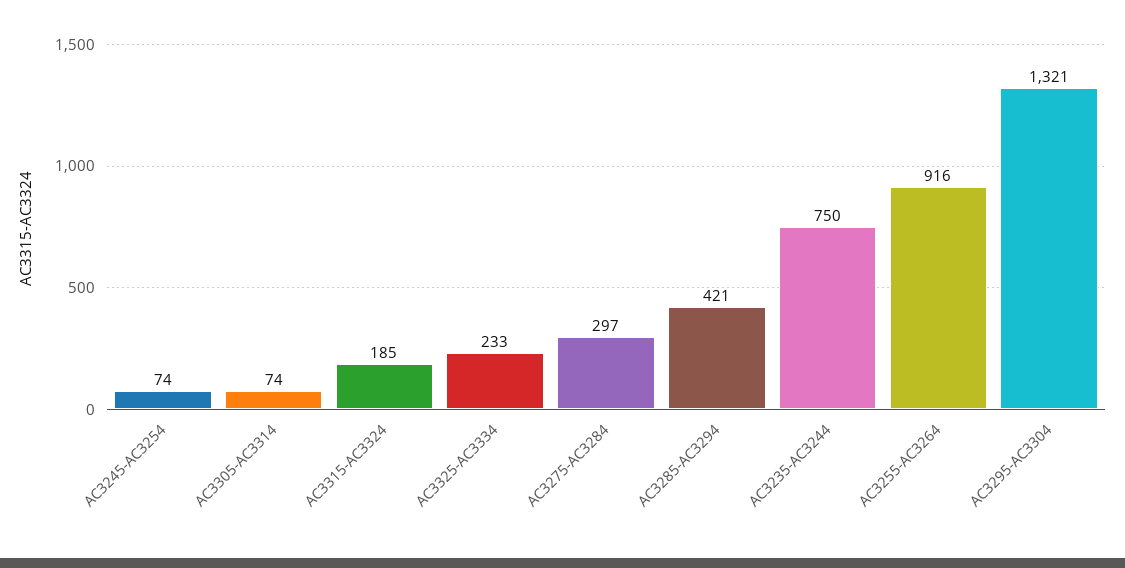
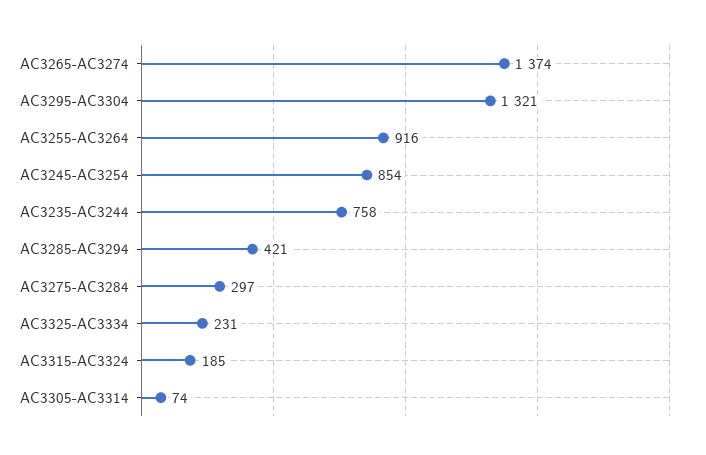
AC3245-AC3254: 74 -> 854
AC3325-AC3334: 233 -> 231
AC3235-AC3244: 750 -> 758
AC3265-AC3274: none -> 1374

